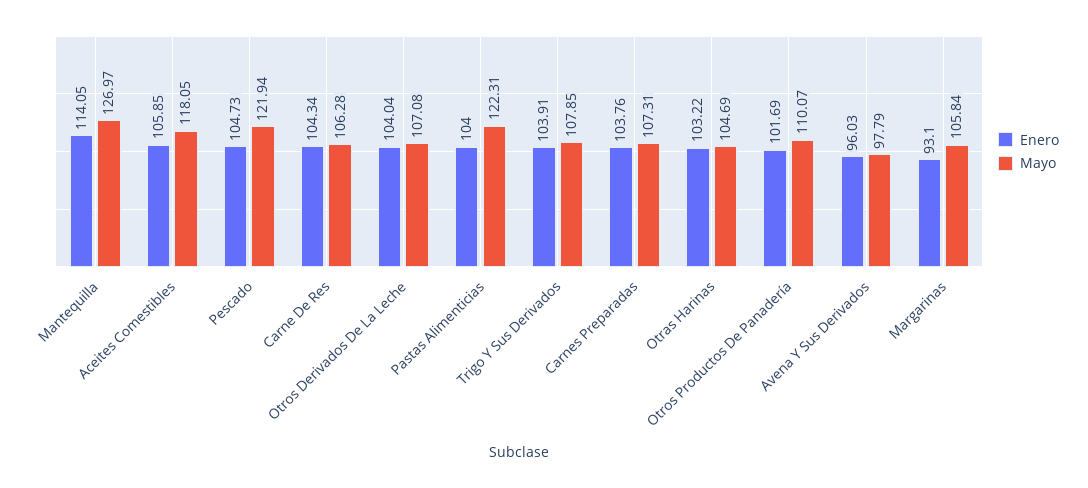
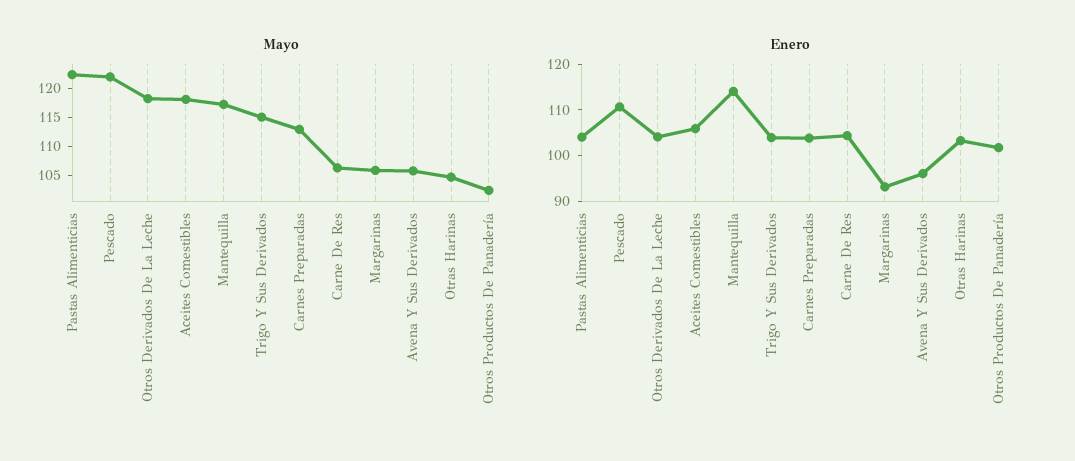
Mayo, Mantequilla: 126.97 -> 117.5
Enero, Pescado: 104.73 -> 110
Mayo, Otros Derivados De La Leche: 107.08 -> 117.5
Mayo, Trigo Y Sus Derivados: 107.85 -> 115
Mayo, Carnes Preparadas: 107.31 -> 112.5
Mayo, Otros Productos De Panadería: 110.07 -> 102.5
Mayo, Avena Y Sus Derivados: 97.79 -> 105

